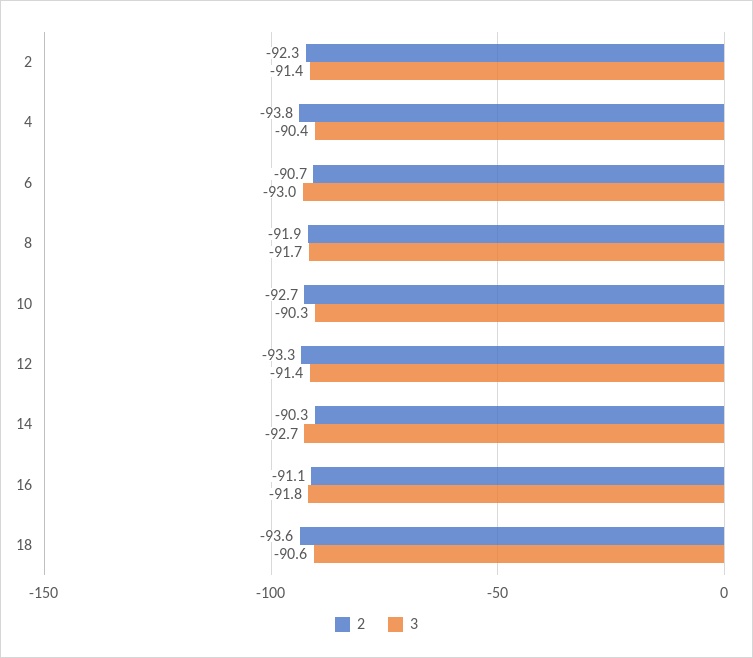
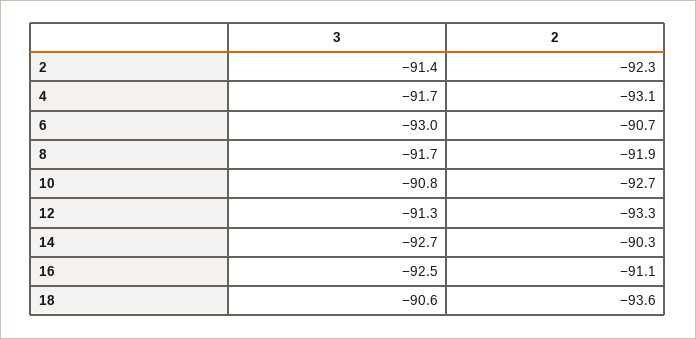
2, 4: -93.8 -> -93.1
3, 4: -90.4 -> -91.7
3, 10: -90.3 -> -90.8
3, 12: -91.4 -> -91.3
3, 16: -91.8 -> -92.5

